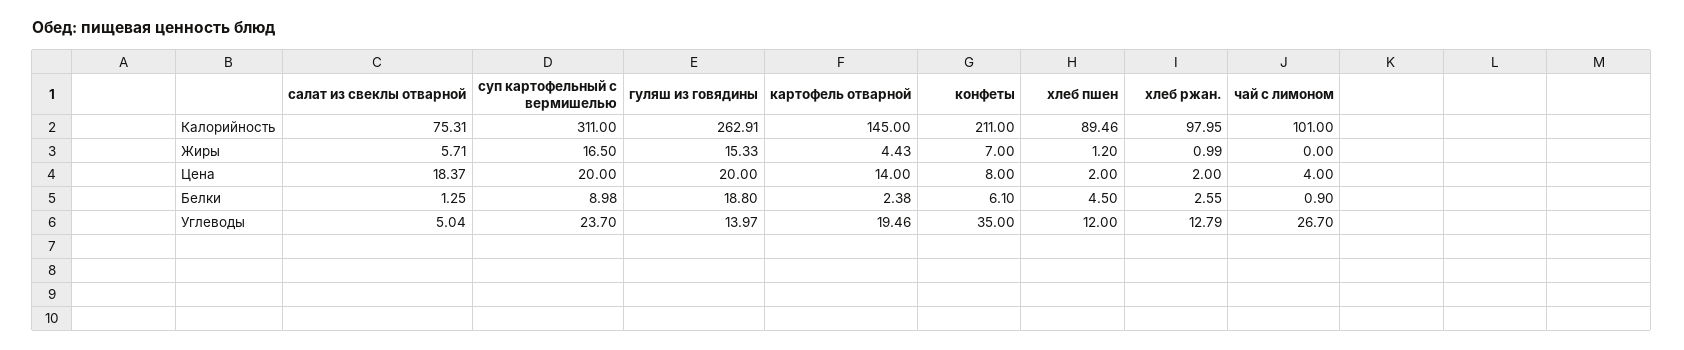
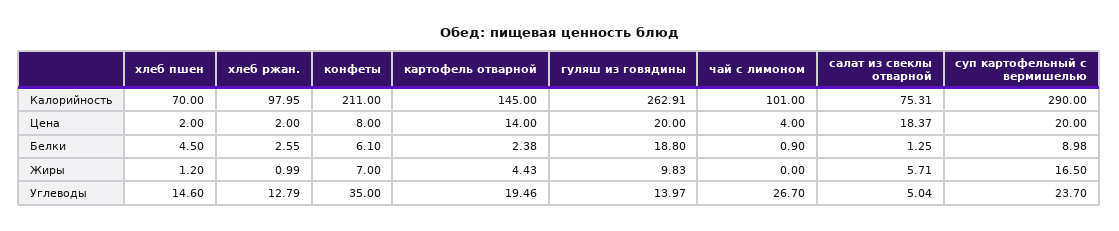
суп картофельный с вермишелью, Калорийность: 311 -> 290
хлеб пшен, Калорийность: 89.46 -> 70
гуляш из говядины, Жиры: 15.33 -> 9.83
хлеб пшен, Углеводы: 12 -> 14.6

